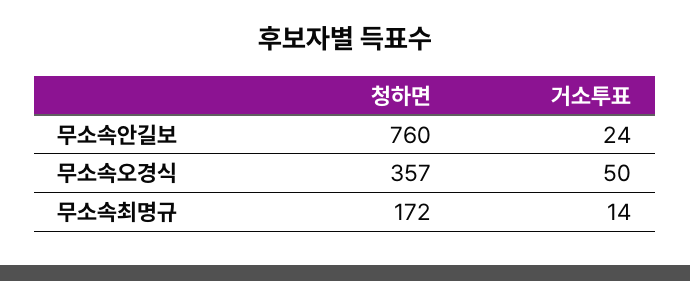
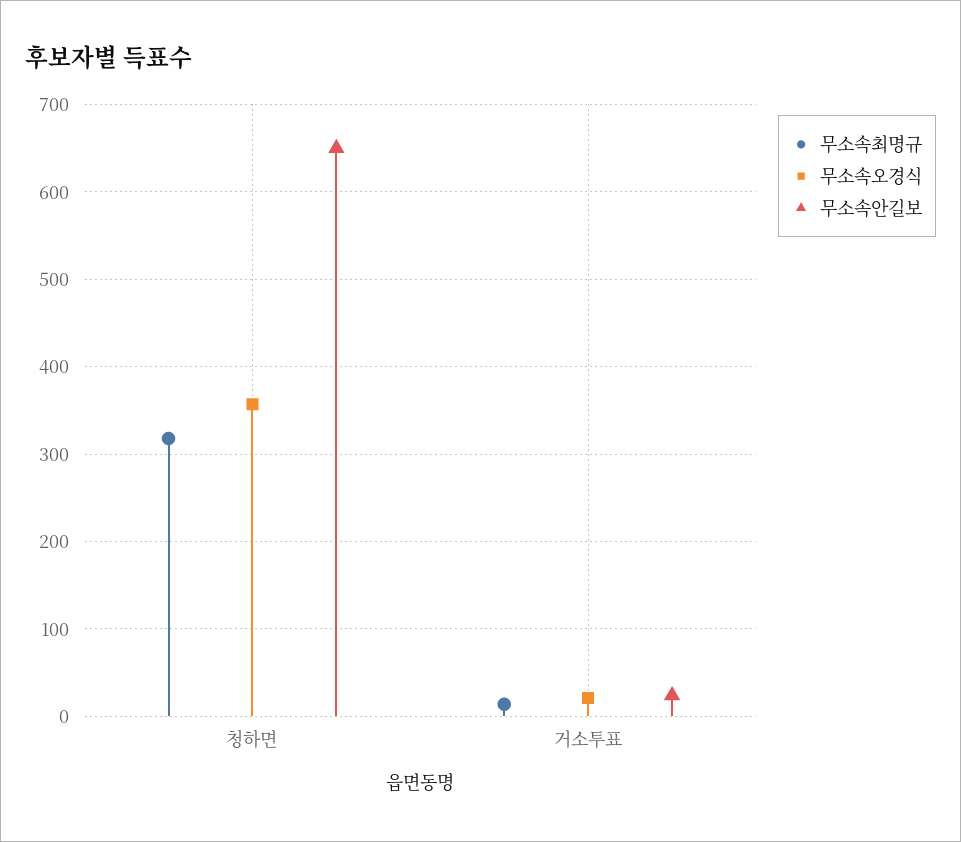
무소속안길보, 청하면: 760 -> 650
무소속오경식, 거소투표: 50 -> 20
무소속최명규, 청하면: 172 -> 320

